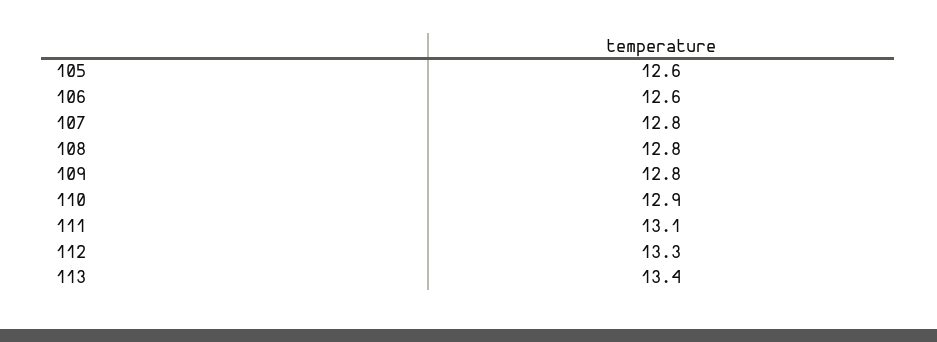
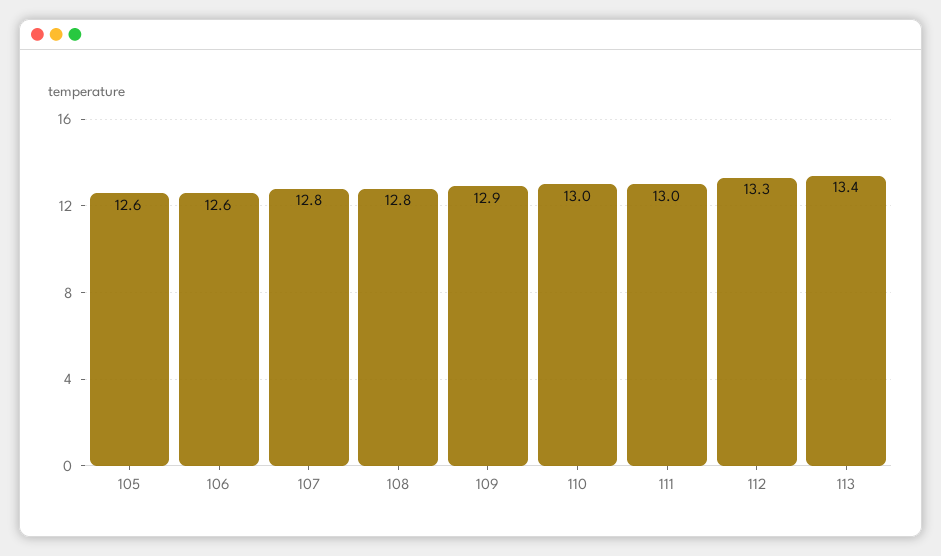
109: 12.8 -> 12.9
110: 12.9 -> 13
111: 13.1 -> 13

